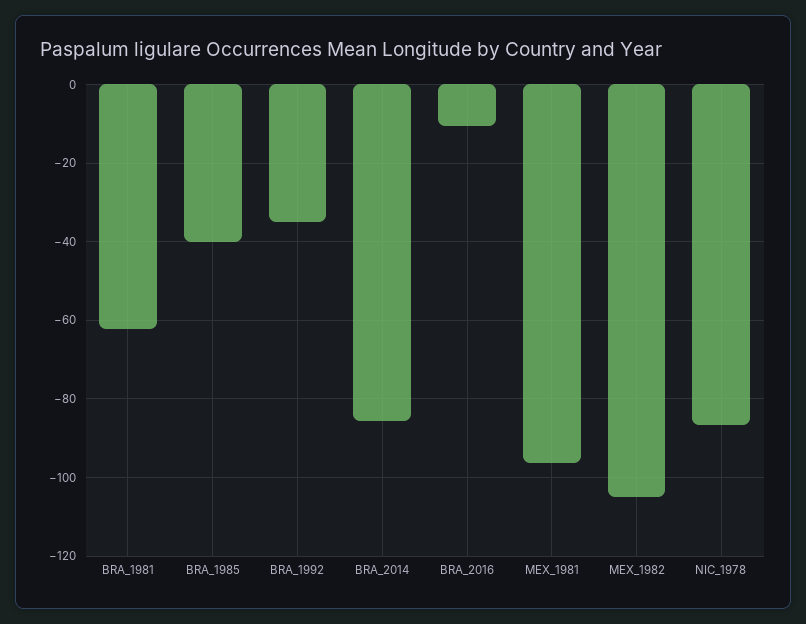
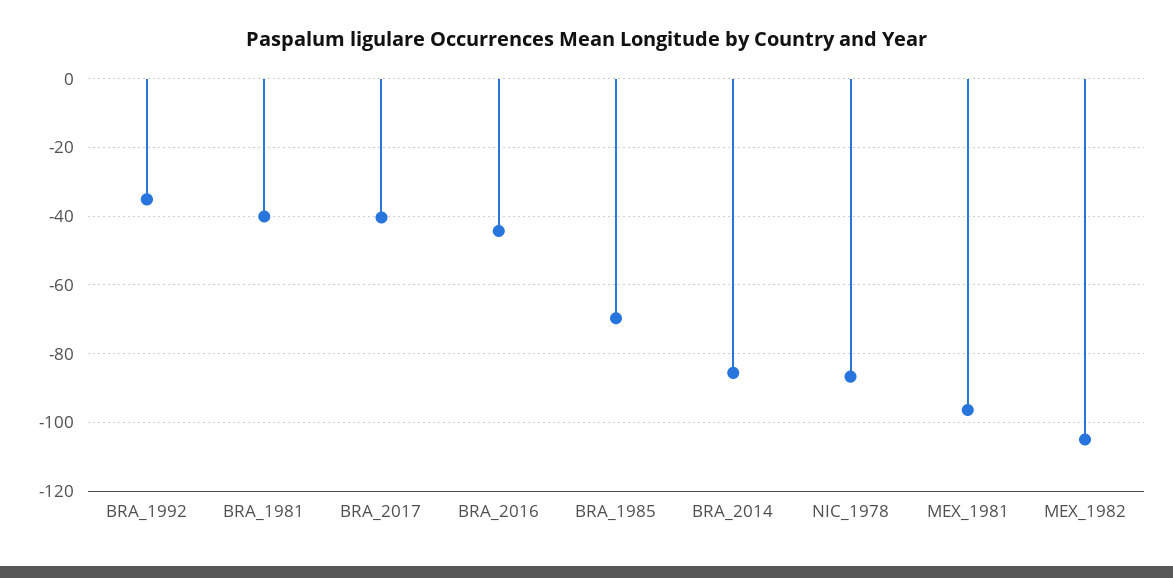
BRA_1981: -62 -> -40
BRA_1985: -40 -> -70
BRA_2016: -10 -> -44
BRA_2017: none -> -40

